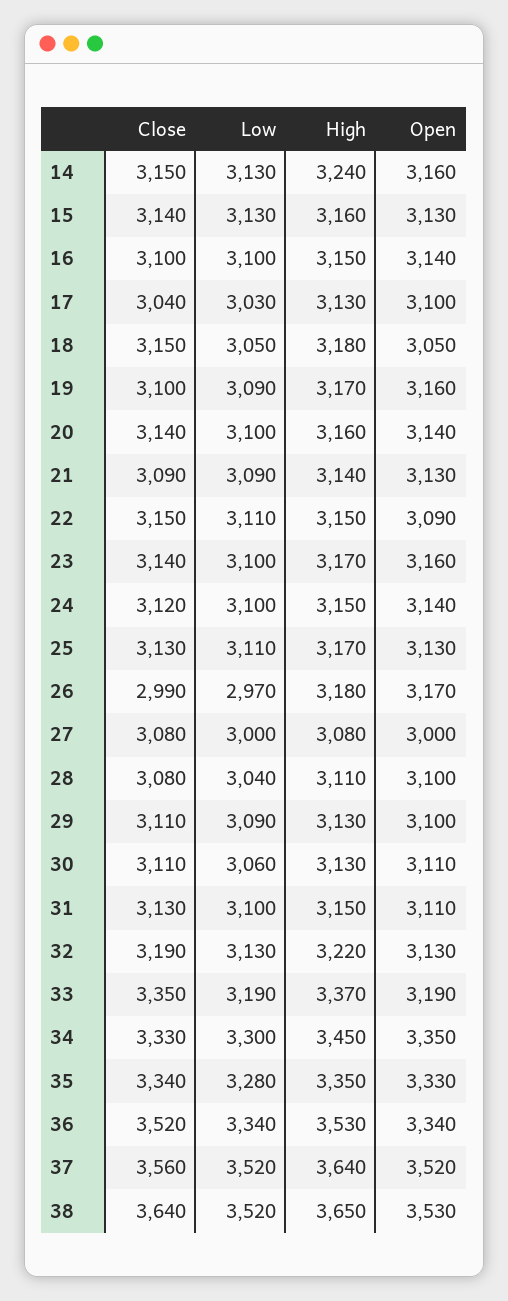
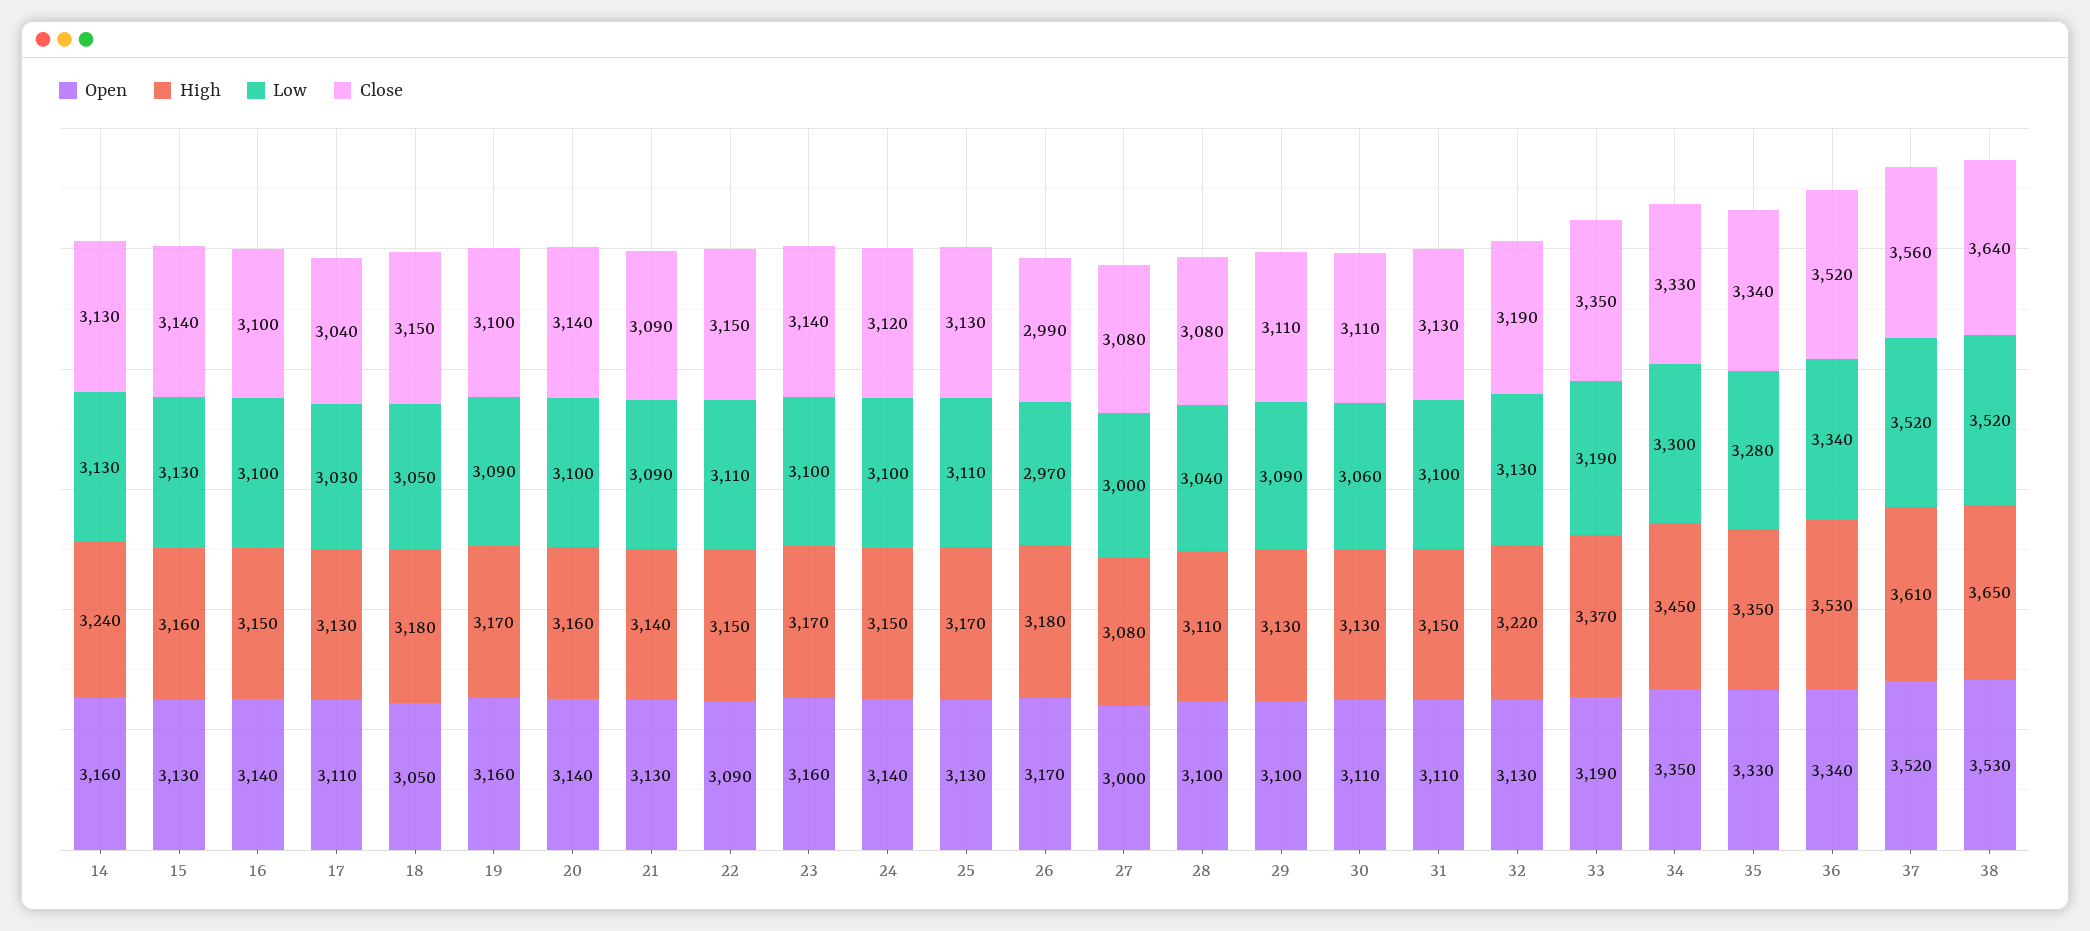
Close, 14: 3150 -> 3130
Open, 17: 3100 -> 3110
High, 37: 3640 -> 3610

